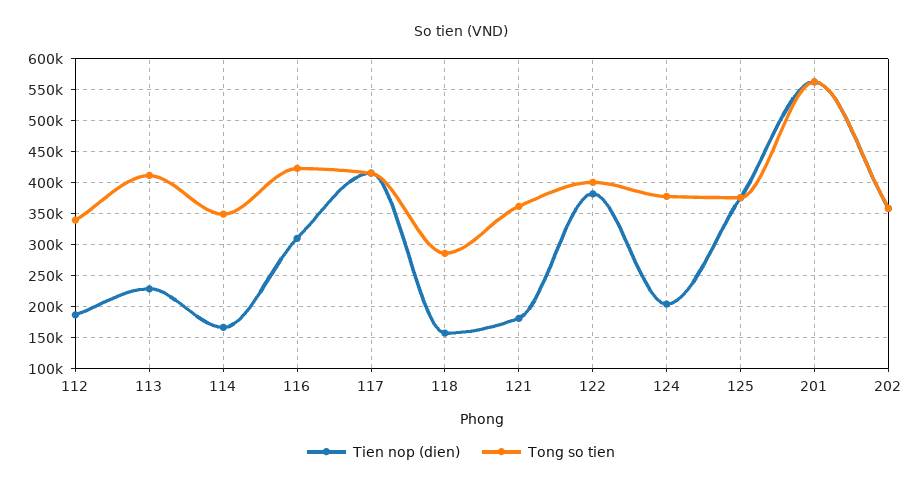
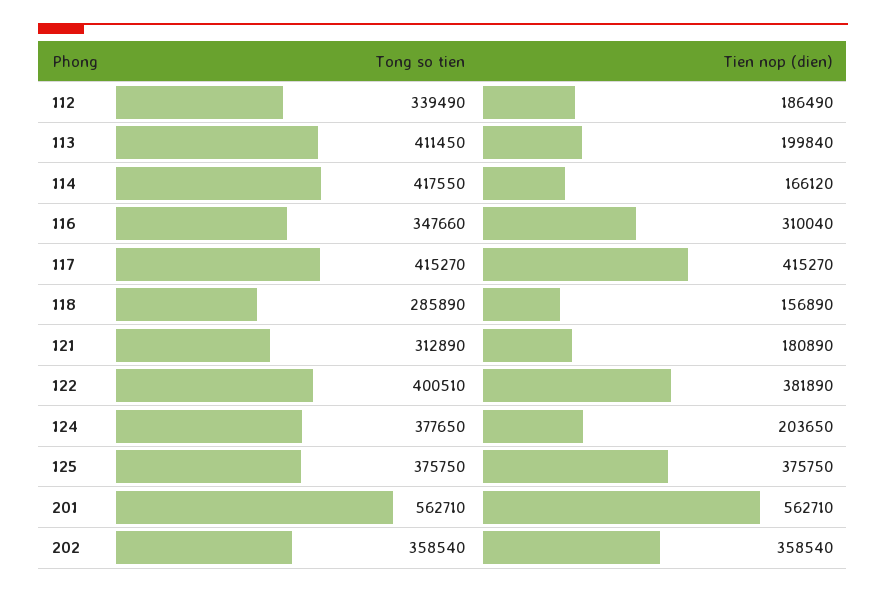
Tien nop (dien), 113: 230000 -> 199840
Tong so tien, 114: 350000 -> 417550
Tong so tien, 116: 420000 -> 347660
Tong so tien, 121: 360000 -> 312890

